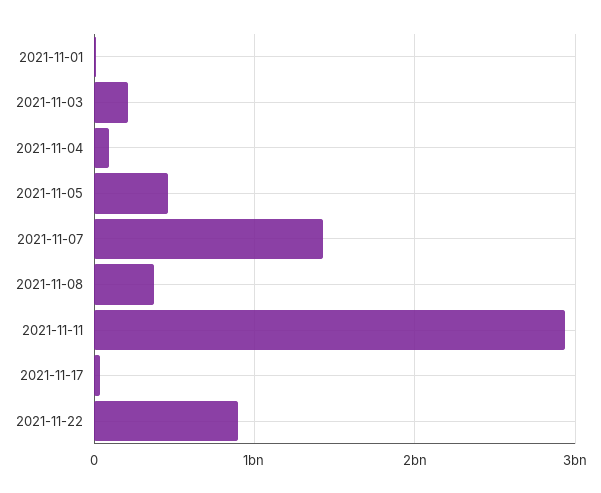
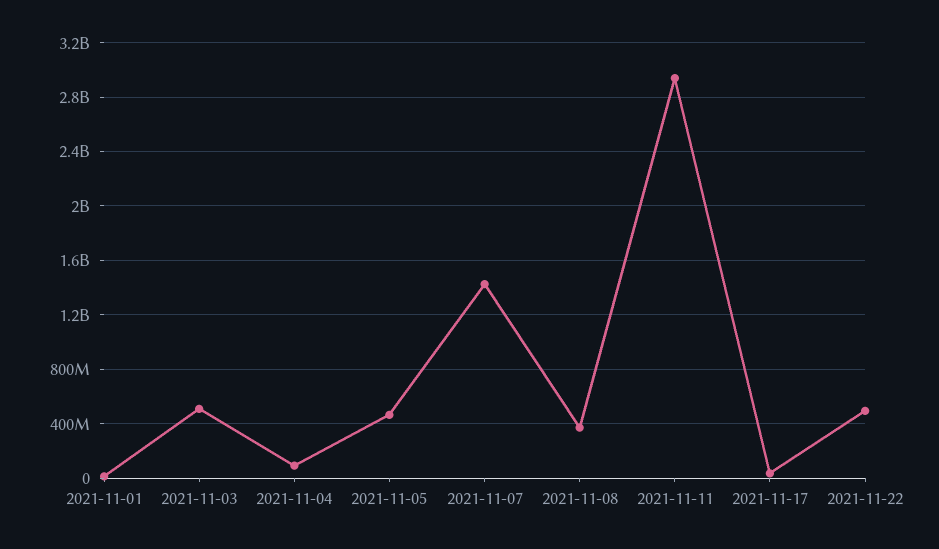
2021-11-03: 200000000 -> 500000000
2021-11-22: 900000000 -> 500000000

